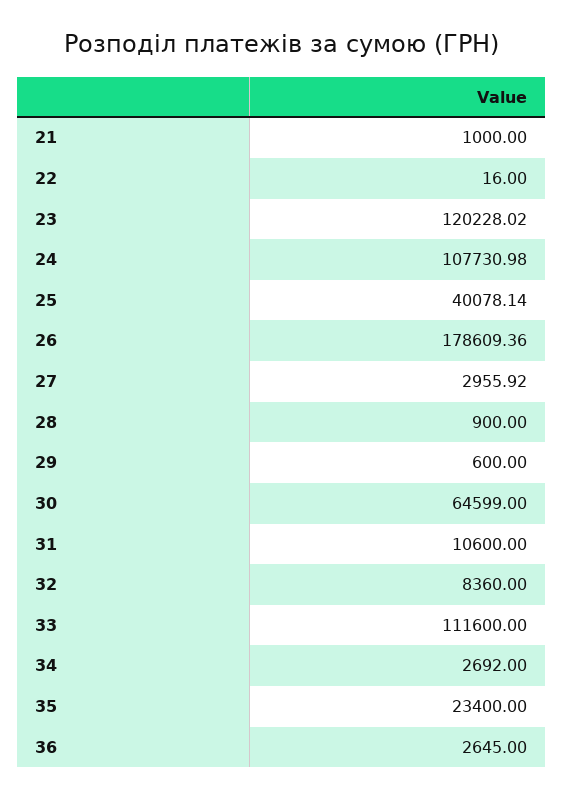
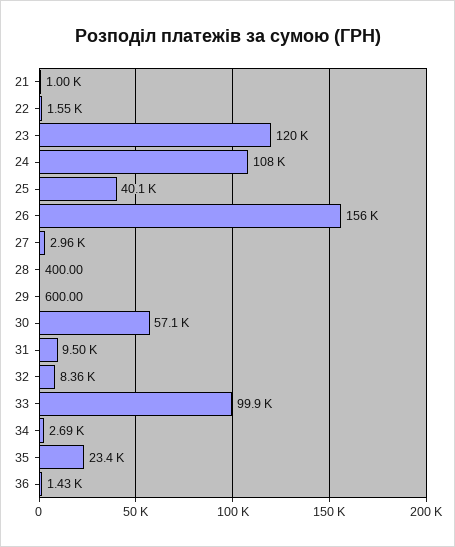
22: 16 -> 1550
26: 178609.36 -> 156000
28: 900 -> 400
30: 64599 -> 57100
31: 10600 -> 9500
33: 111600 -> 99900
36: 2645 -> 1430

